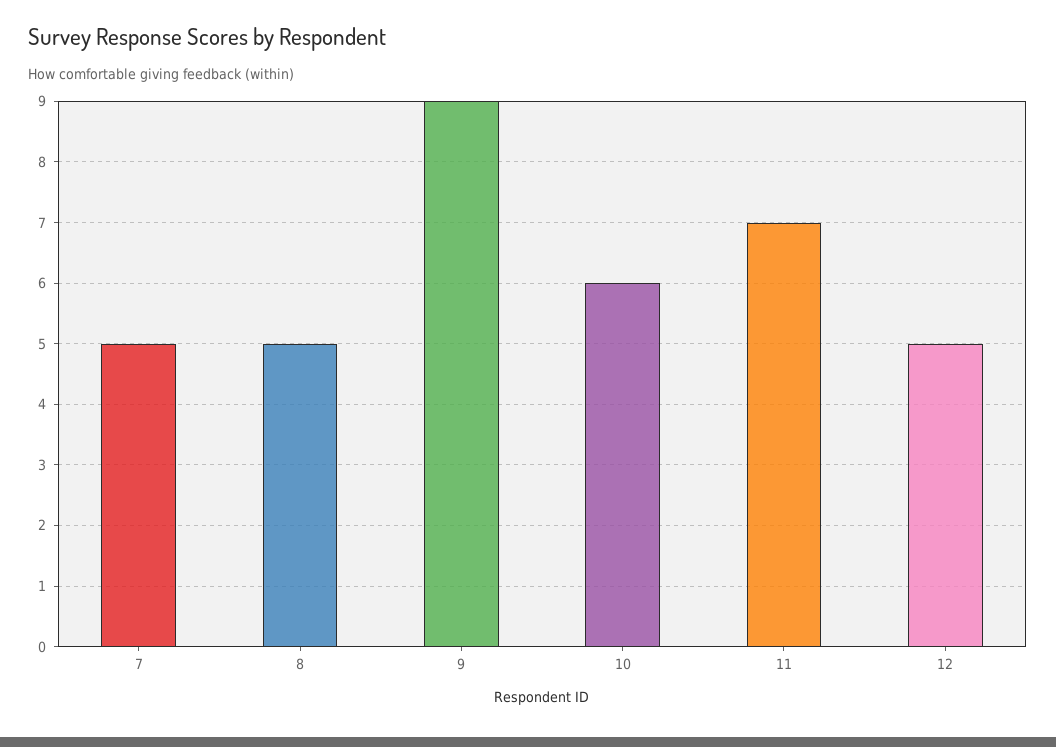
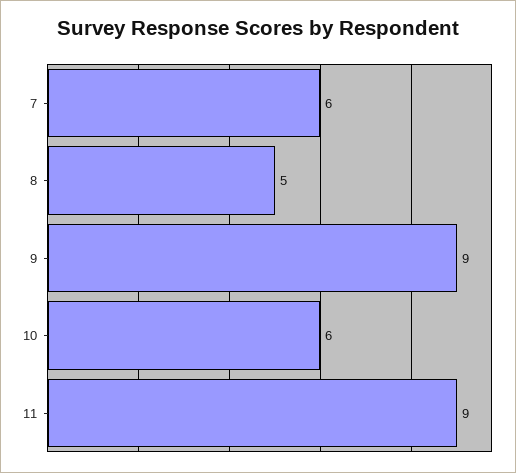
7: 5 -> 6
11: 7 -> 9
12: 5 -> none

